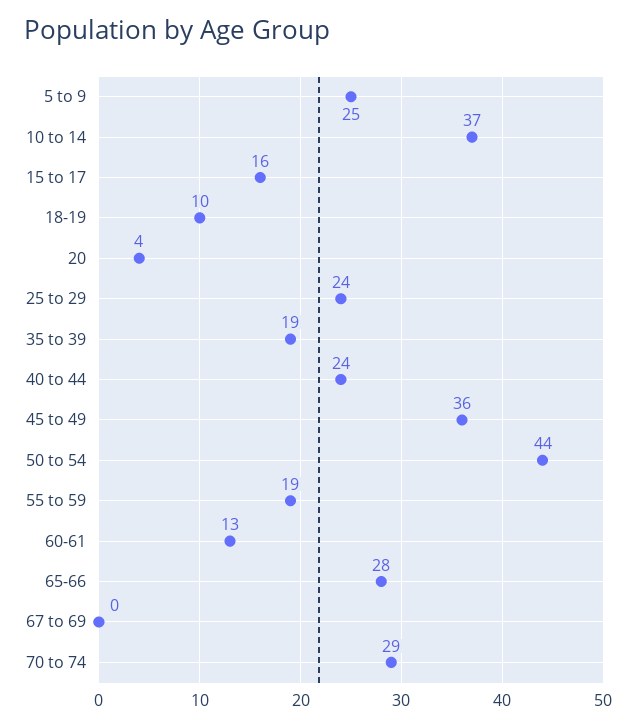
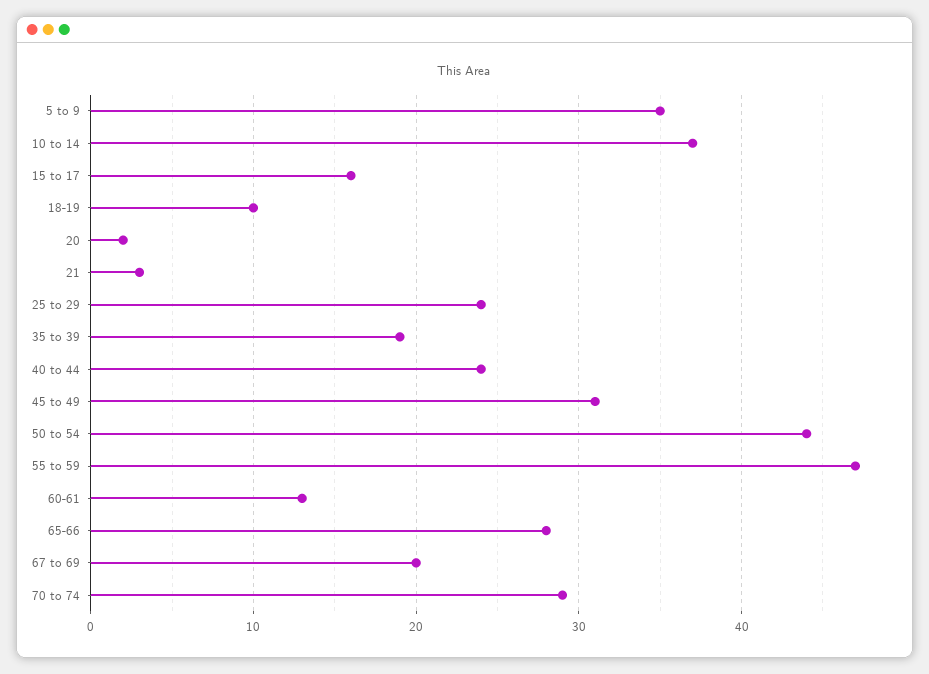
5 to 9: 25 -> 35
20: 4 -> 2
45 to 49: 36 -> 31
55 to 59: 19 -> 47
67 to 69: 0 -> 20
21: none -> 3

